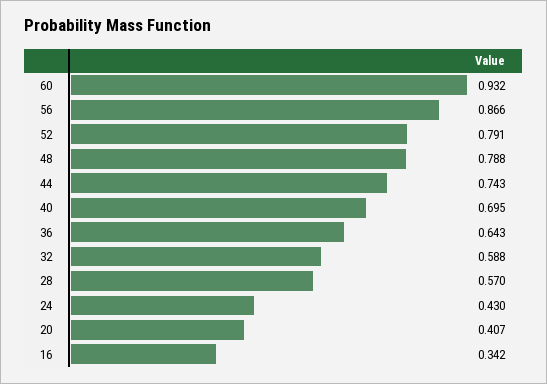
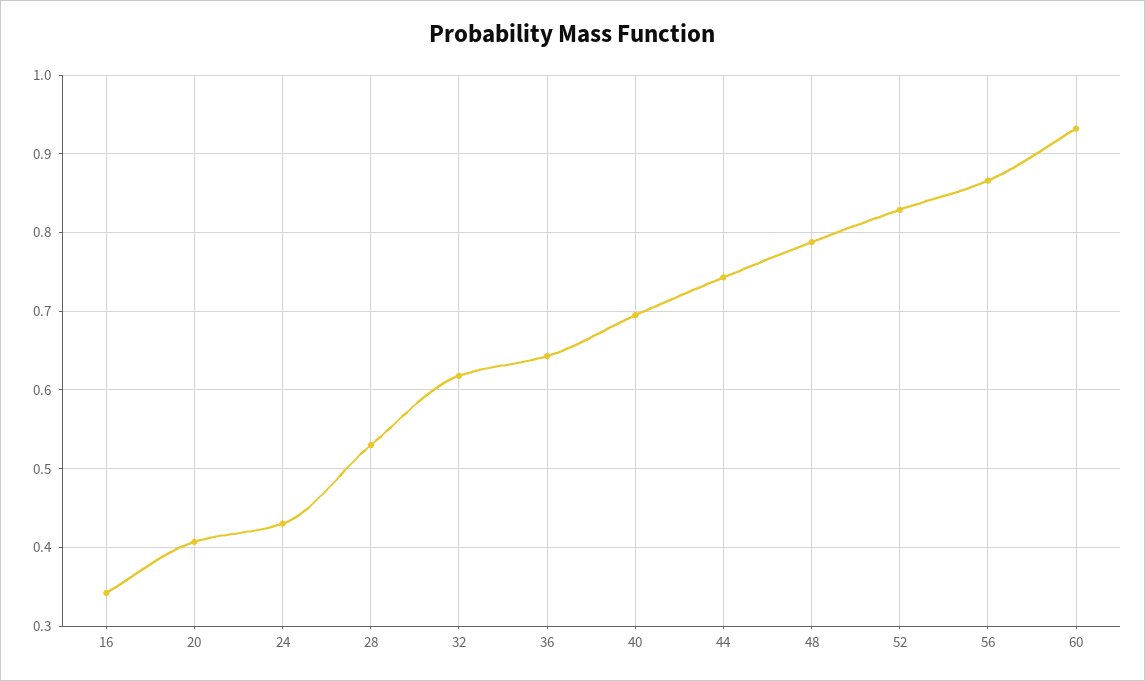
52: 0.791 -> 0.83
32: 0.588 -> 0.62
28: 0.57 -> 0.53

